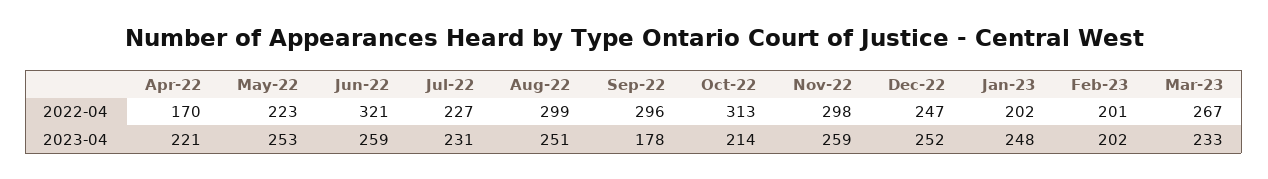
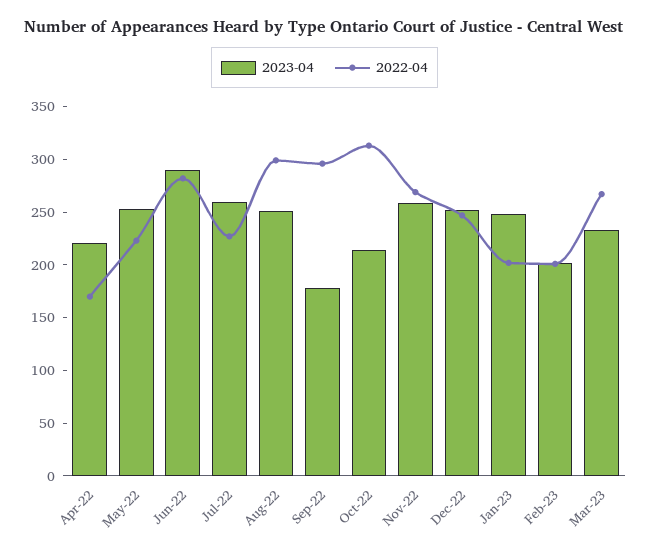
2022-04, Jun-22: 321 -> 280
2022-04, Nov-22: 298 -> 270
2023-04, Jun-22: 259 -> 290
2023-04, Jul-22: 231 -> 260

